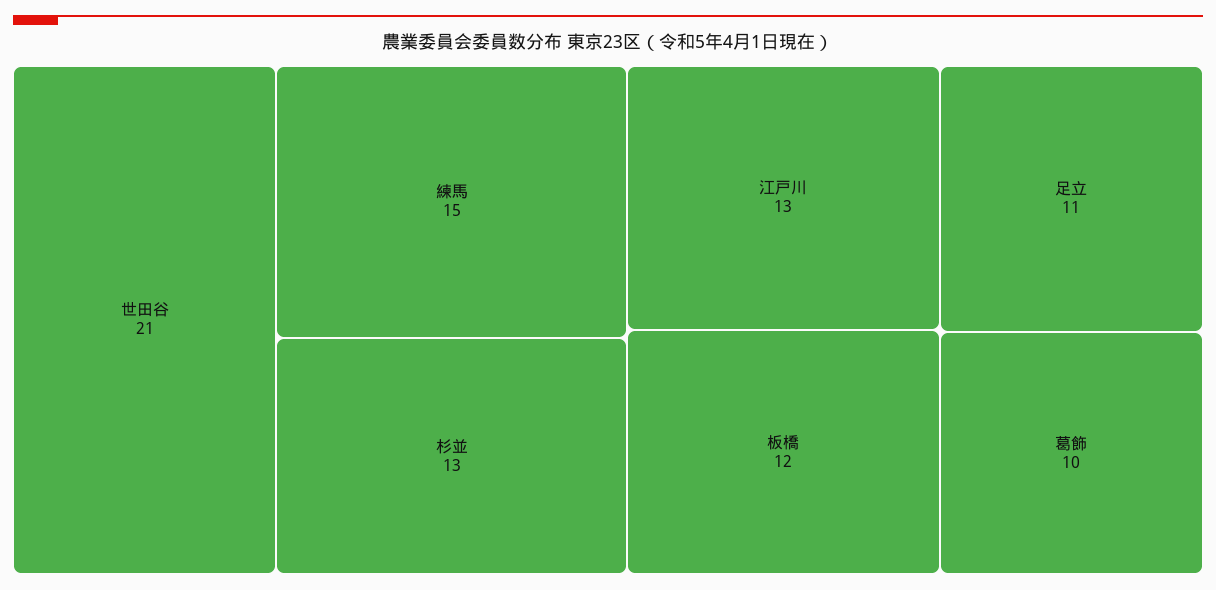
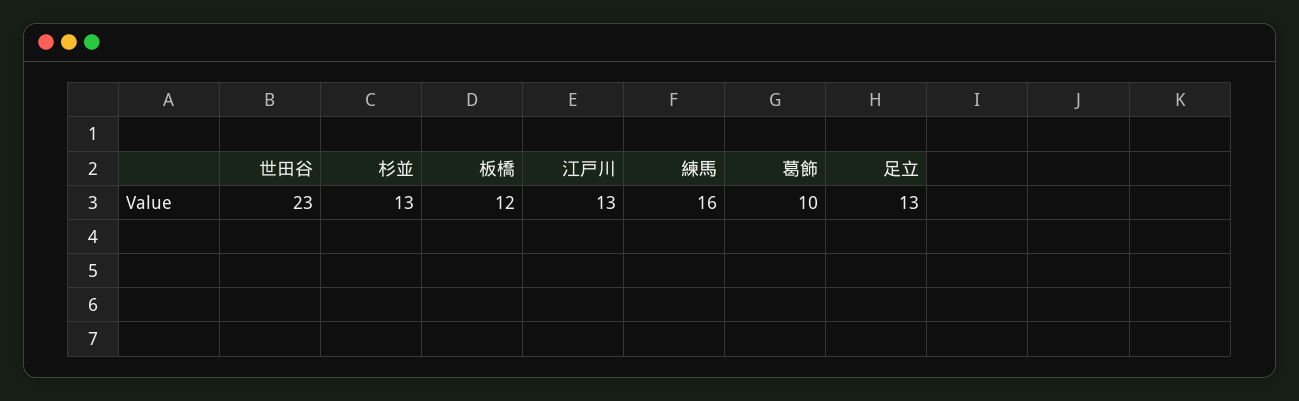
世田谷: 21 -> 23
練馬: 15 -> 16
足立: 11 -> 13

